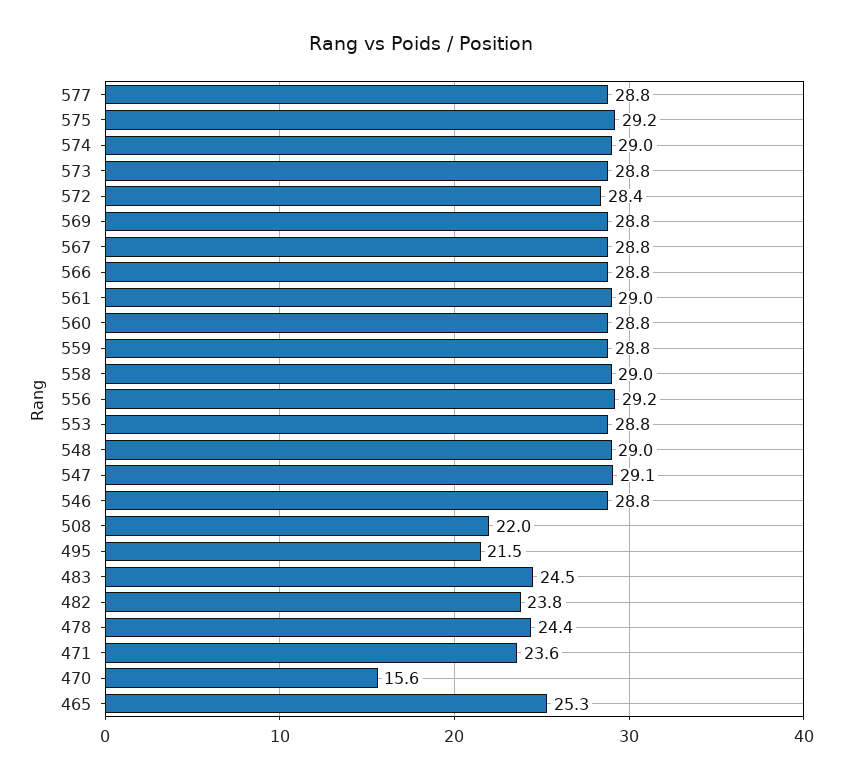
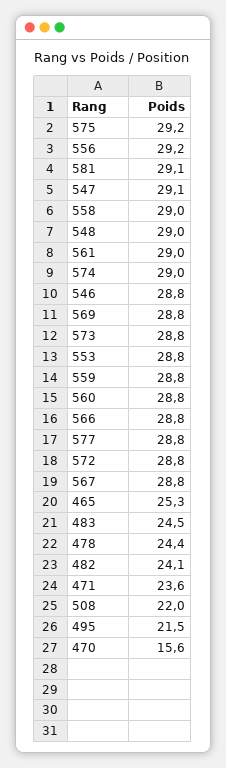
572: 28.4 -> 28.8
482: 23.8 -> 24.1
581: none -> 29.1

